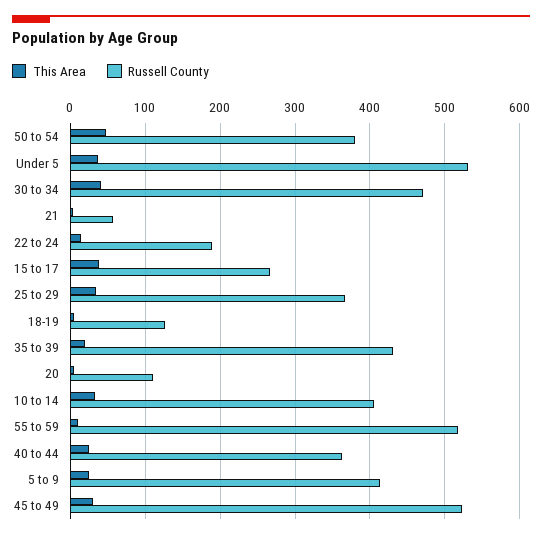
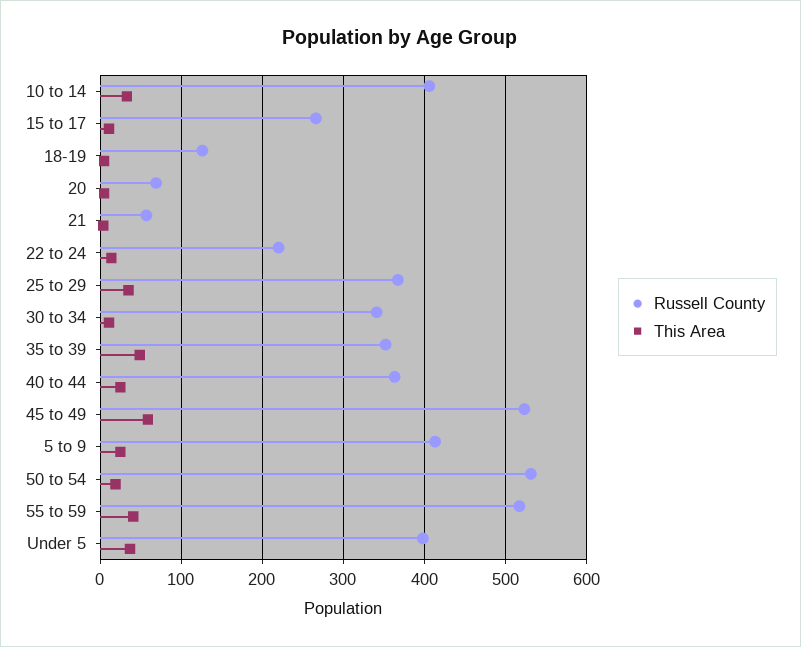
This Area, 50 to 54: 50 -> 20
Russell County, 50 to 54: 380 -> 530
Russell County, Under 5: 530 -> 400
This Area, 30 to 34: 40 -> 10
Russell County, 30 to 34: 470 -> 340
Russell County, 22 to 24: 190 -> 220
This Area, 15 to 17: 40 -> 10
This Area, 35 to 39: 20 -> 50
Russell County, 35 to 39: 430 -> 350
Russell County, 20: 110 -> 70
This Area, 55 to 59: 10 -> 40
This Area, 45 to 49: 30 -> 60

